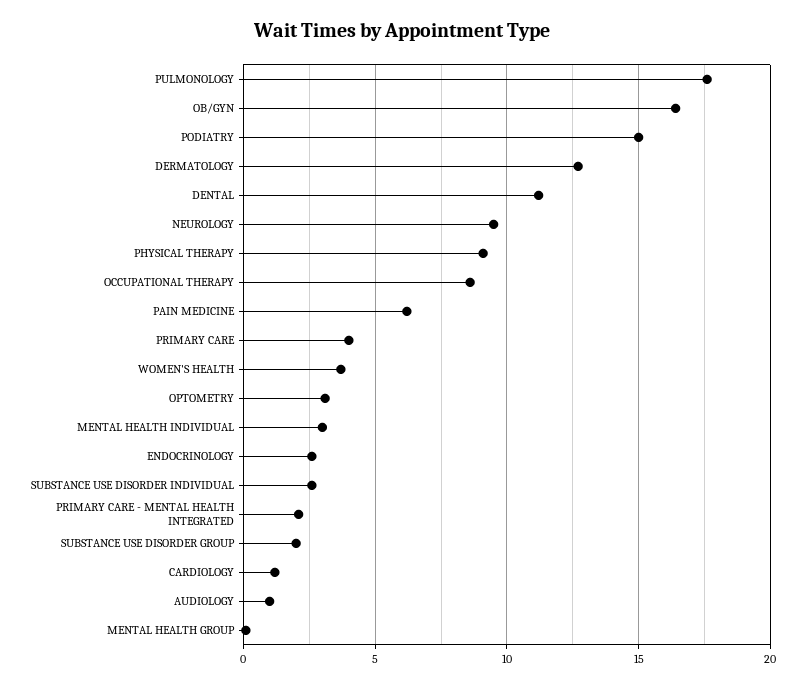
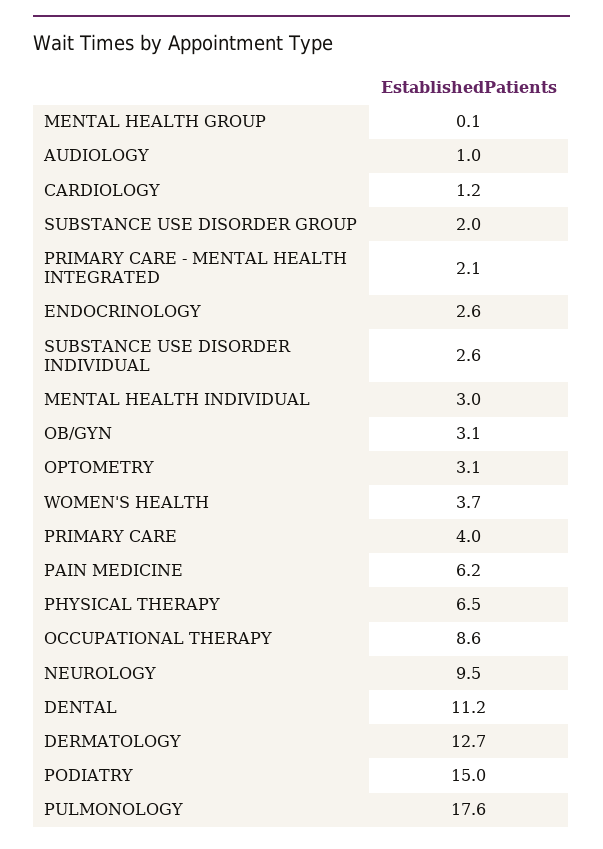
OB/GYN: 16.5 -> 3.1
PHYSICAL THERAPY: 9 -> 6.5

